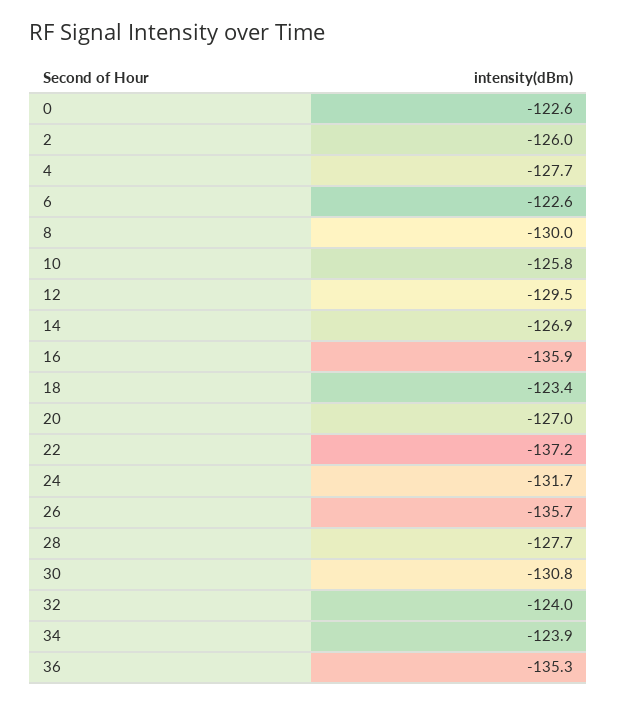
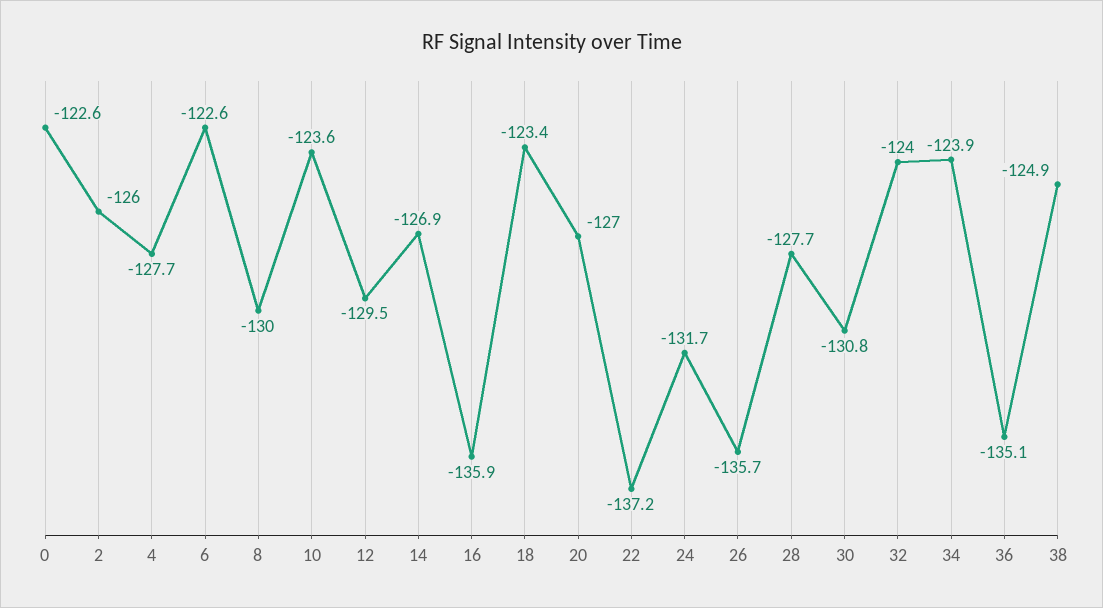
10: -125.8 -> -123.6
36: -135.3 -> -135.1
38: none -> -124.9

